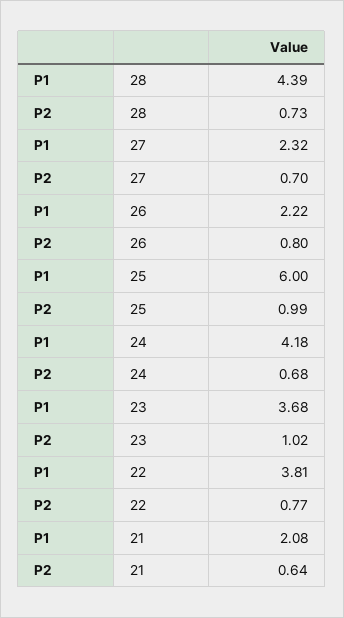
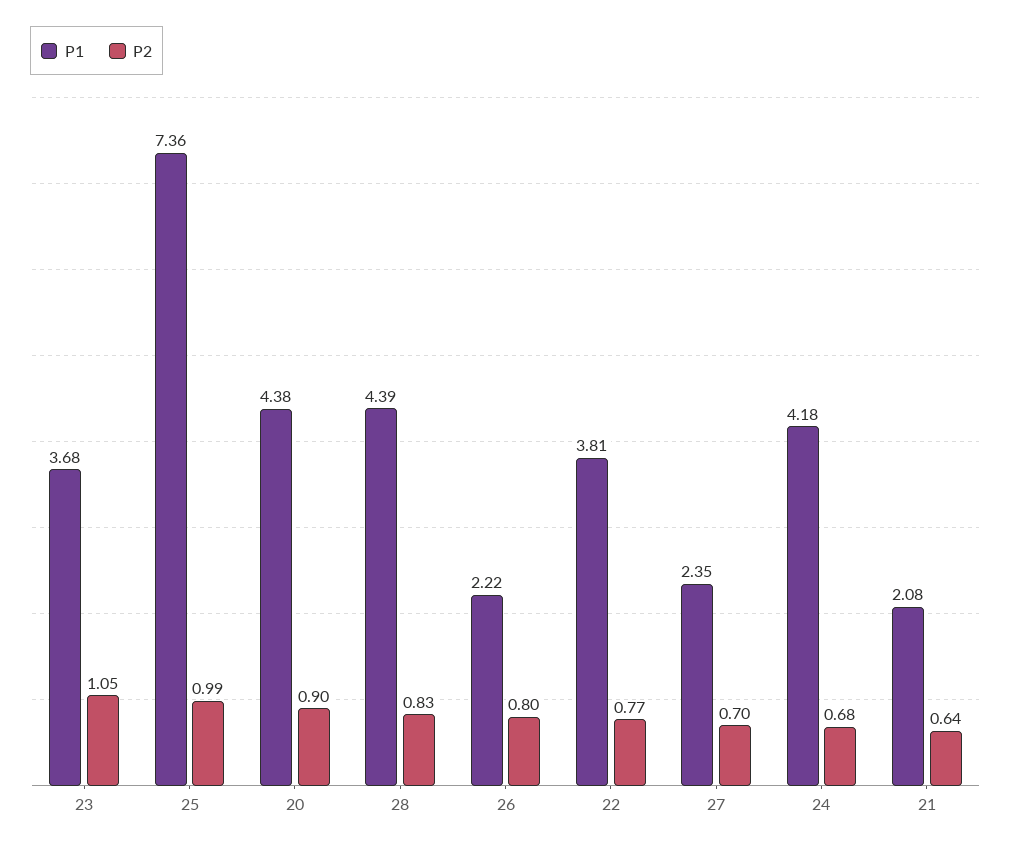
P2, 28: 0.73 -> 0.83
P1, 27: 2.32 -> 2.35
P1, 25: 6 -> 7.36
P2, 23: 1.02 -> 1.05
P1, 20: none -> 4.38
P2, 20: none -> 0.9

